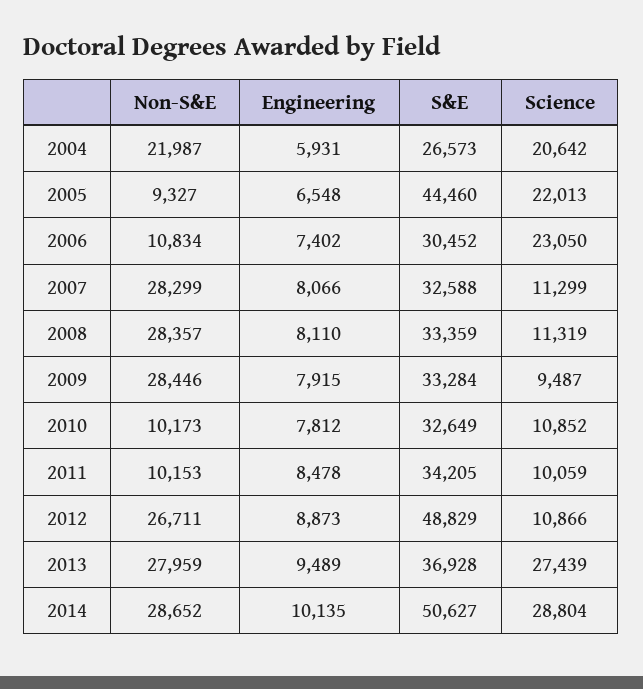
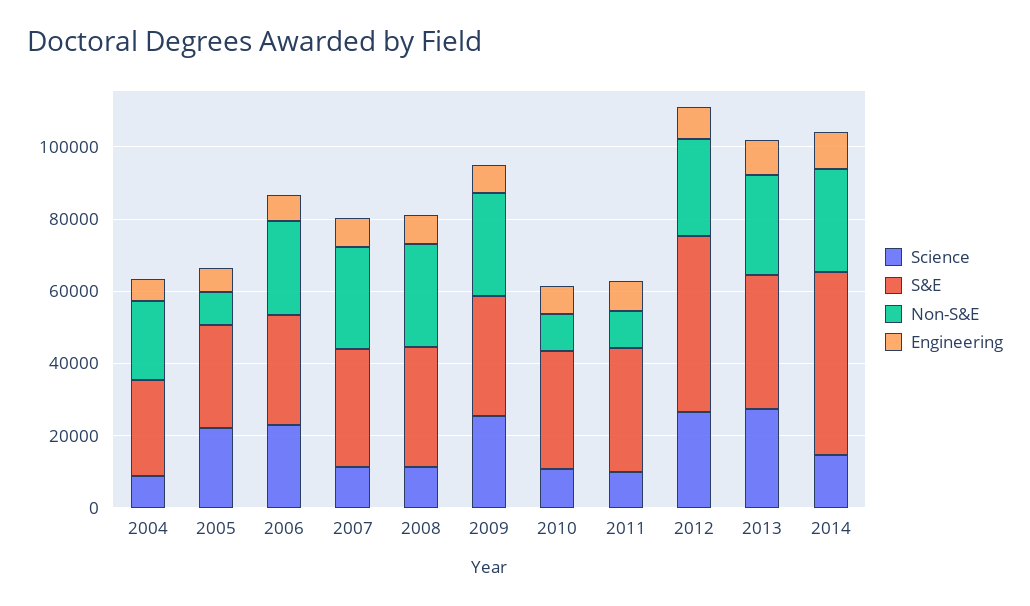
Science, 2004: 20642 -> 10000
S&E, 2005: 44460 -> 30000
Non-S&E, 2006: 10834 -> 25000
Science, 2009: 9487 -> 25000
Science, 2012: 10866 -> 25000
Science, 2014: 28804 -> 15000

